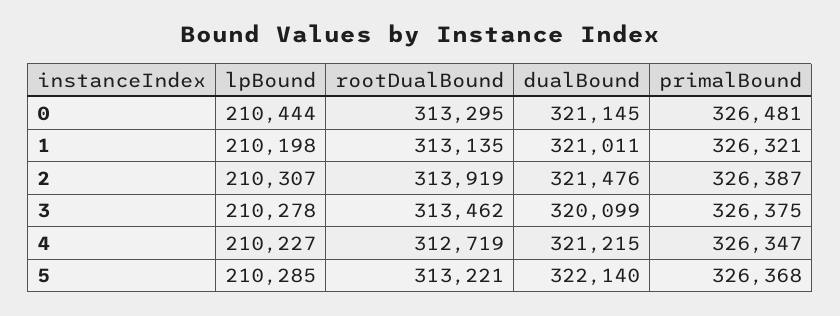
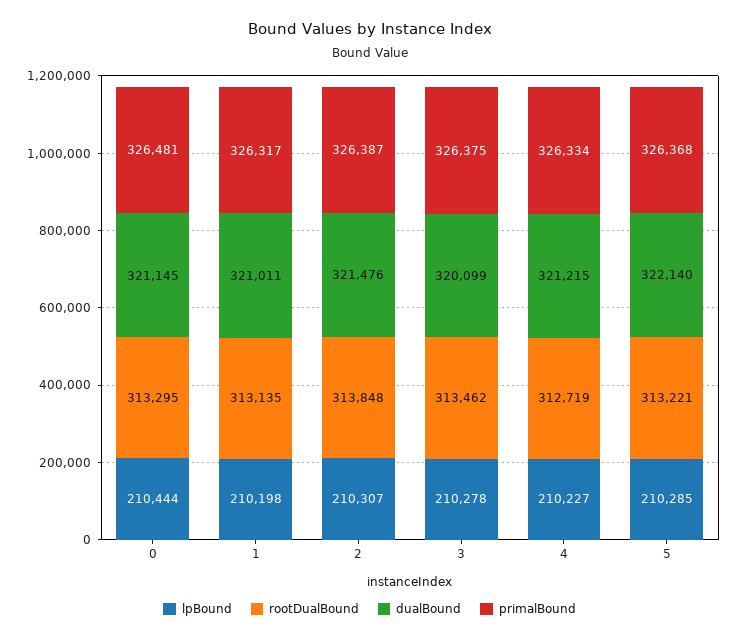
primalBound, 1: 326321 -> 326317
rootDualBound, 2: 313919 -> 313848
primalBound, 4: 326347 -> 326334

